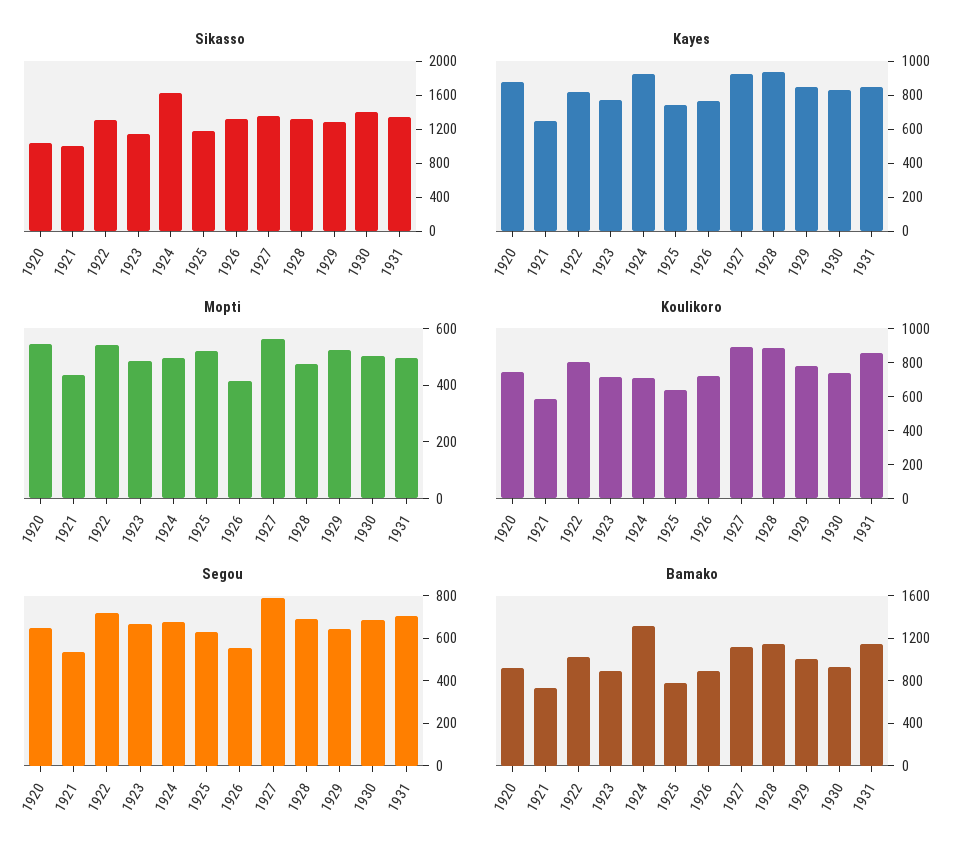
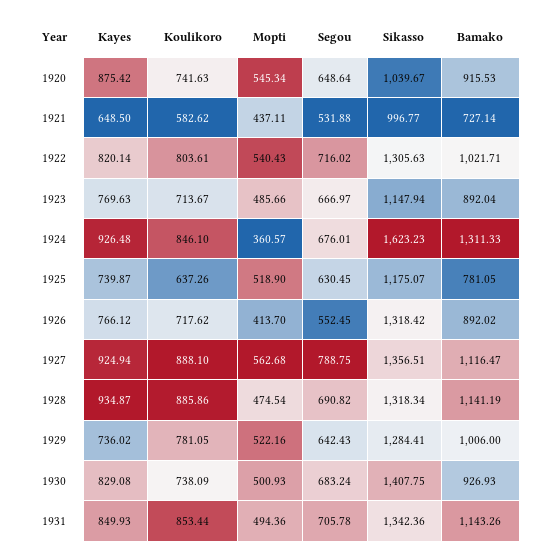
Kayes, 1929: 850 -> 736.02
Mopti, 1924: 500 -> 360.57
Koulikoro, 1924: 700 -> 846.1

